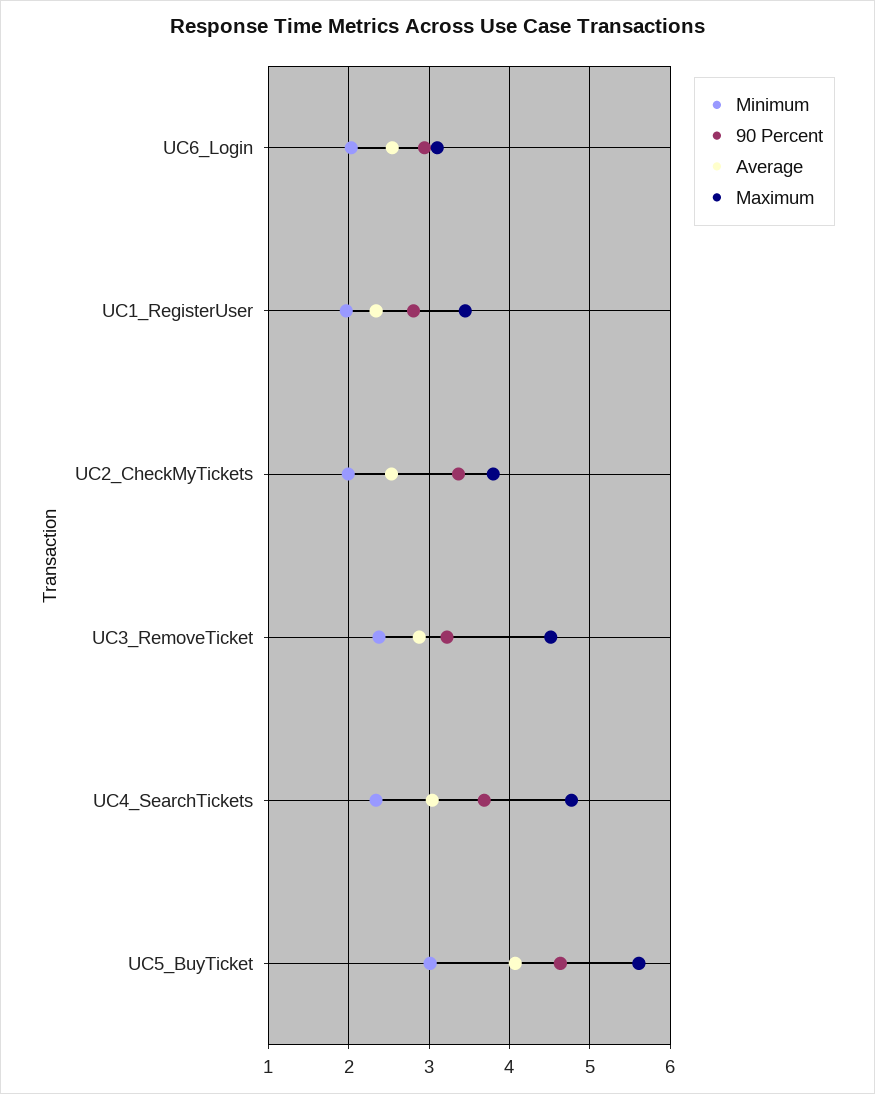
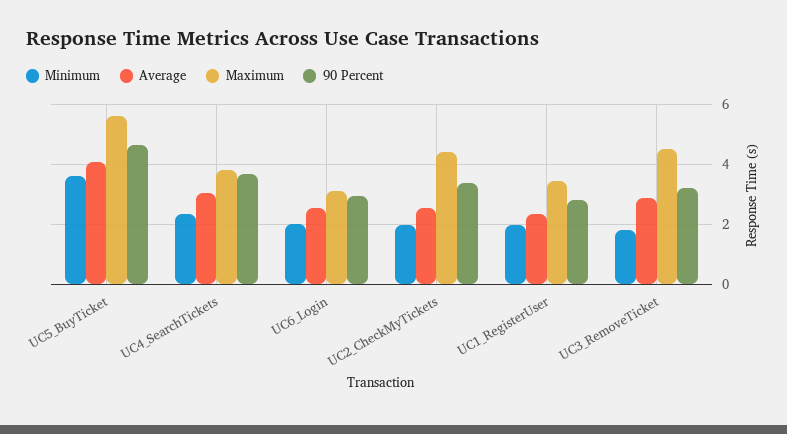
Maximum, UC2_CheckMyTickets: 3.8 -> 4.4
Minimum, UC3_RemoveTicket: 2.4 -> 1.8
Maximum, UC4_SearchTickets: 4.8 -> 3.8
Minimum, UC5_BuyTicket: 3 -> 3.6

